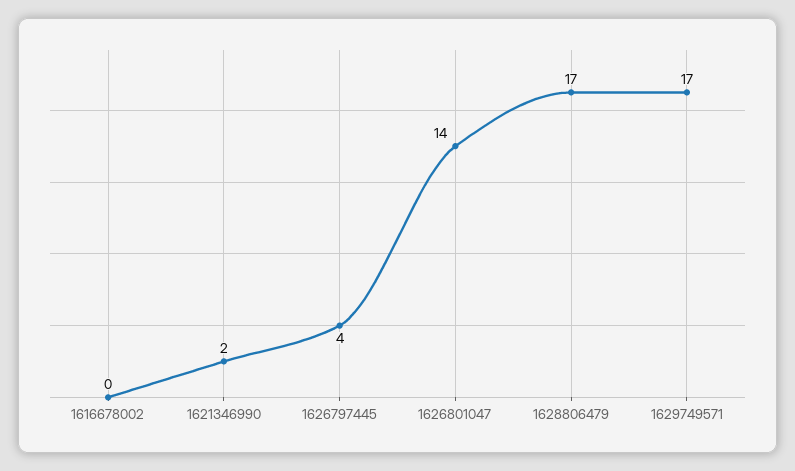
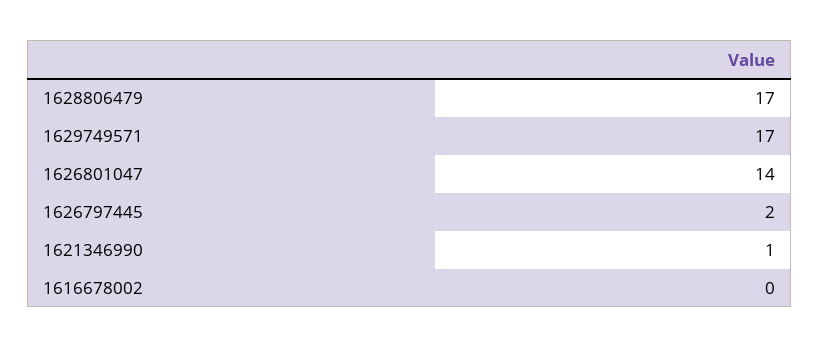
1621346990: 2 -> 1
1626797445: 4 -> 2

